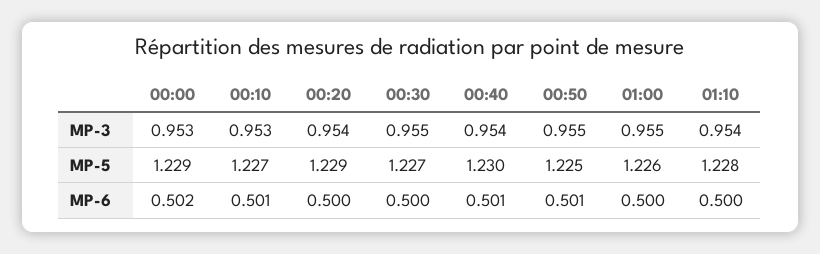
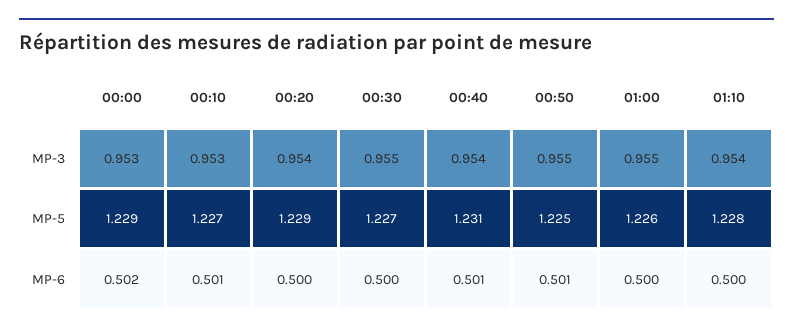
00:40, MP-5: 1.23 -> 1.231

